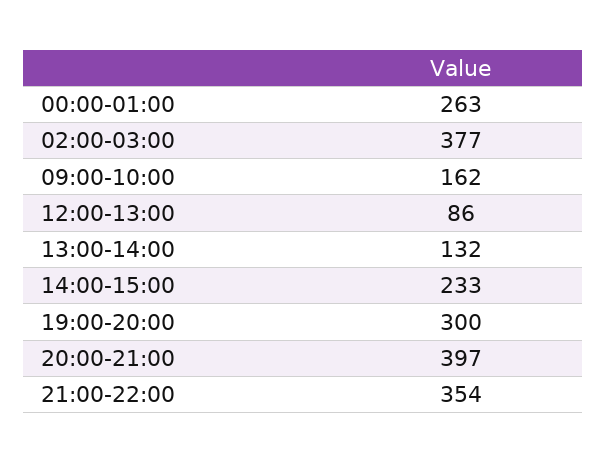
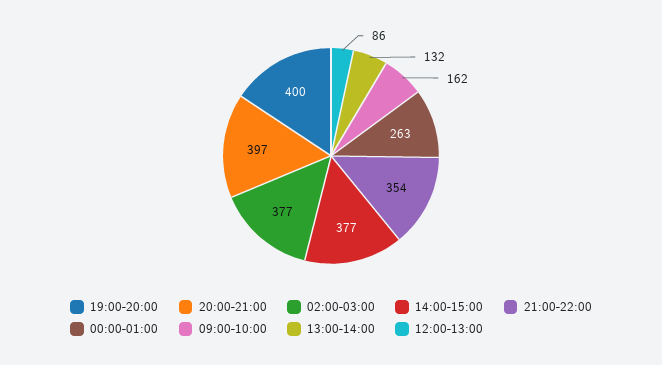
14:00-15:00: 233 -> 377
19:00-20:00: 300 -> 400

